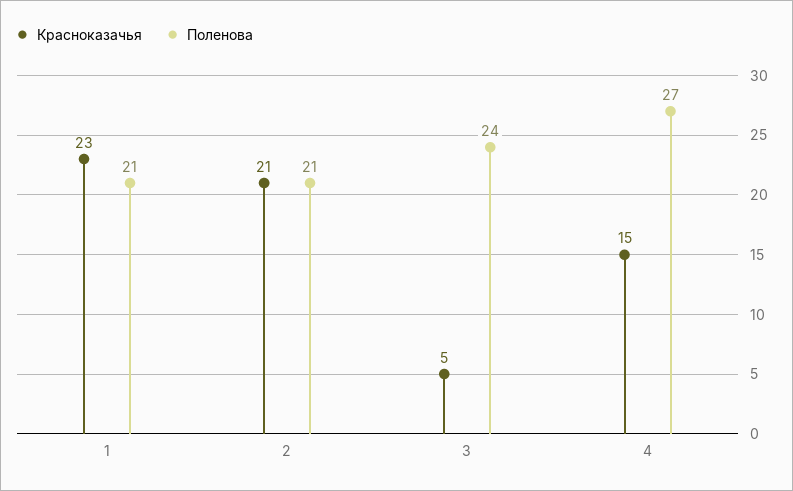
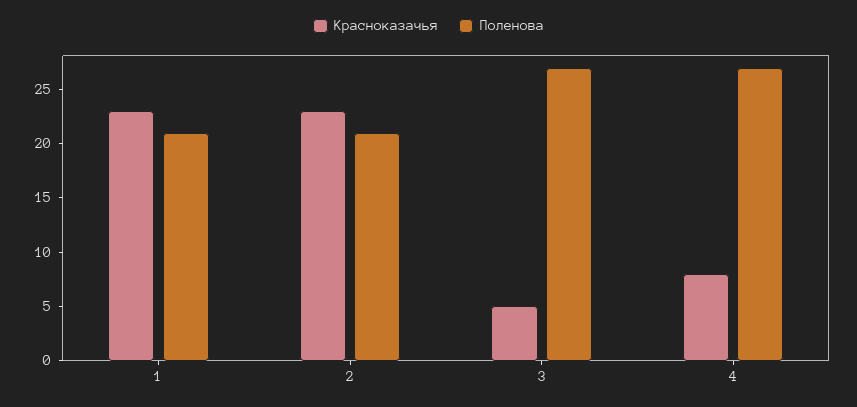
Красноказачья, 2: 21 -> 23
Поленова, 3: 24 -> 27
Красноказачья, 4: 15 -> 8

